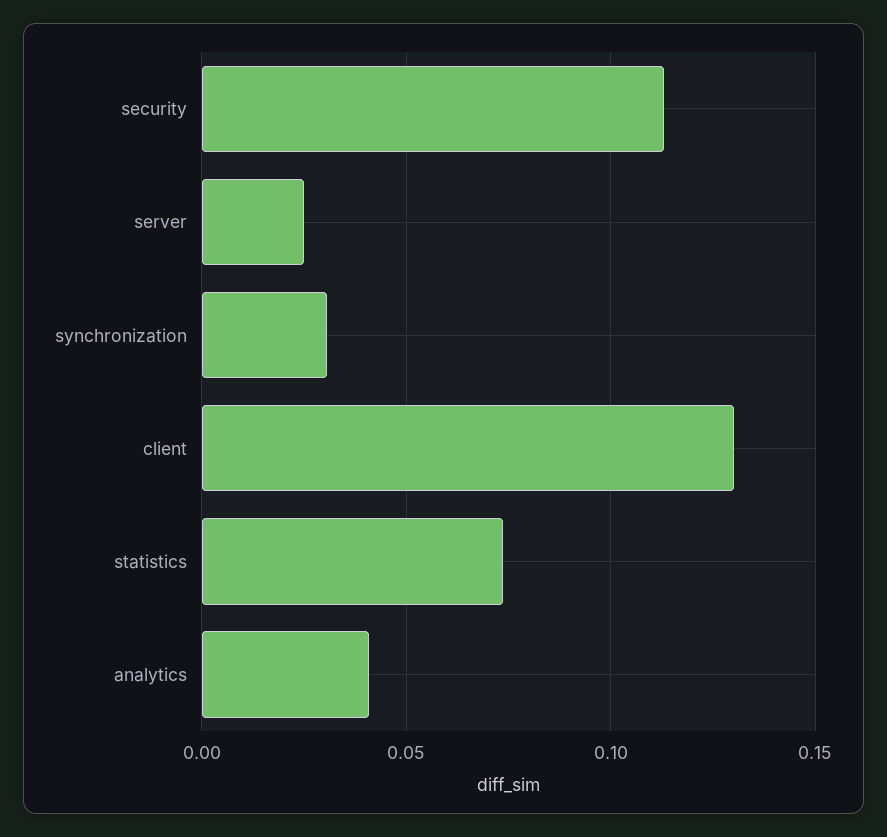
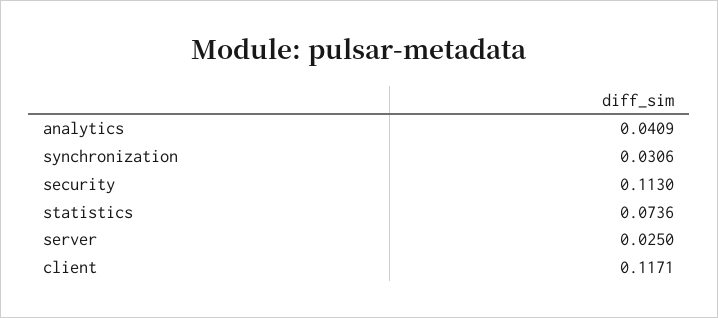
client: 0.13 -> 0.1171

